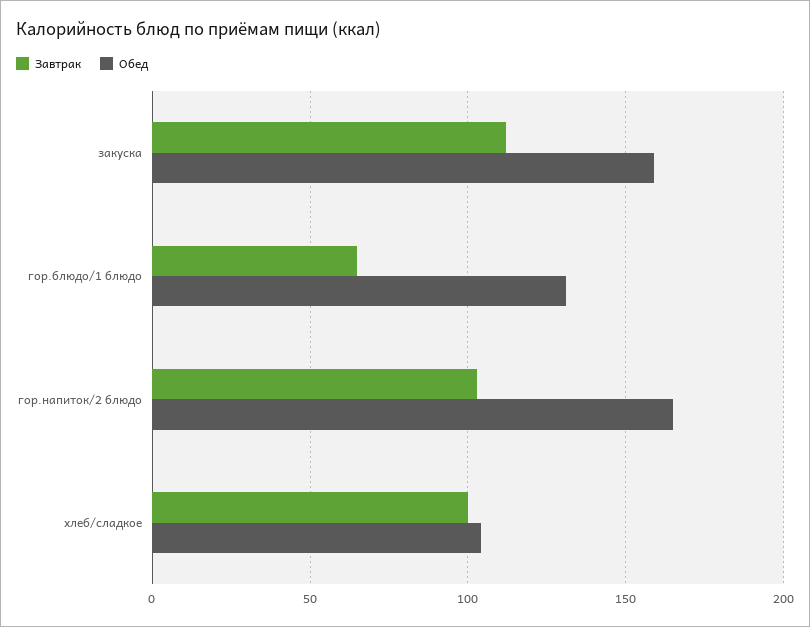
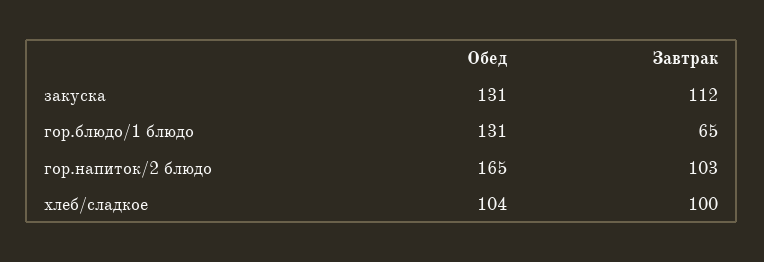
Обед, закуска: 160 -> 131

